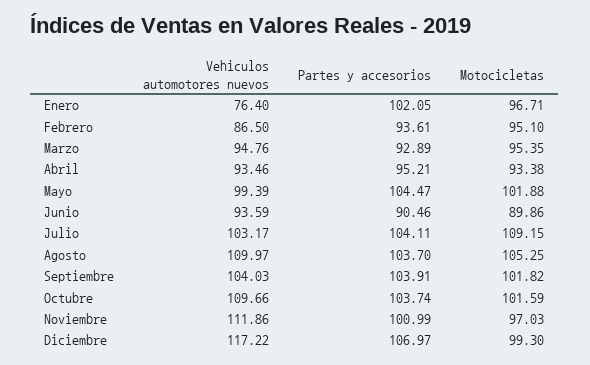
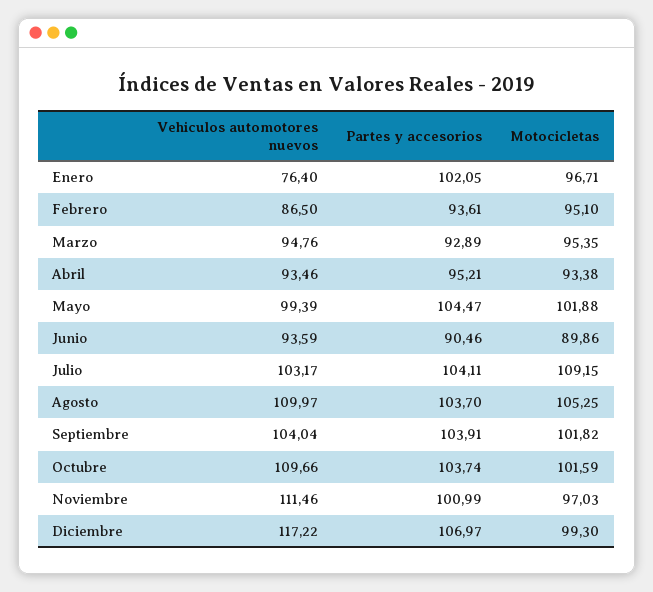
Vehiculos automotores nuevos, Septiembre: 104.03 -> 104.04
Vehiculos automotores nuevos, Noviembre: 111.86 -> 111.46

